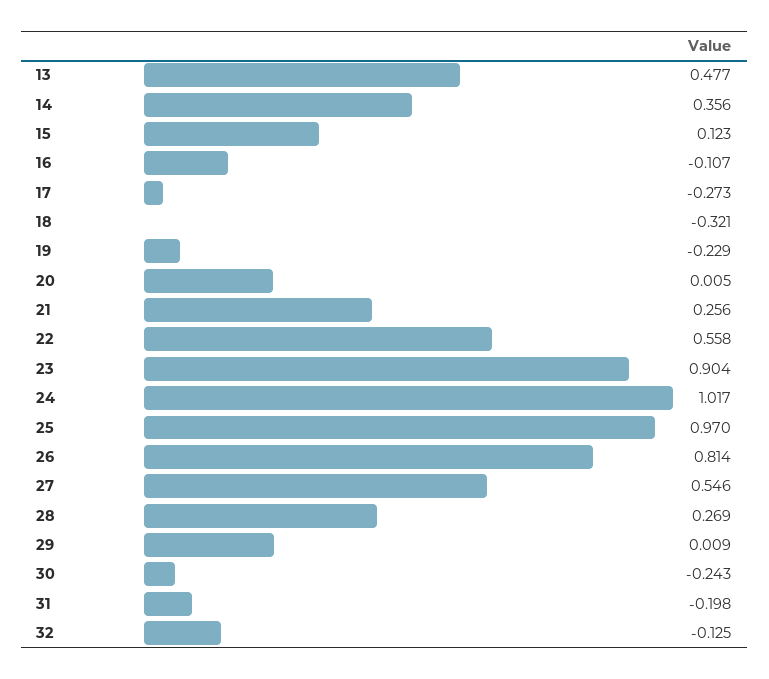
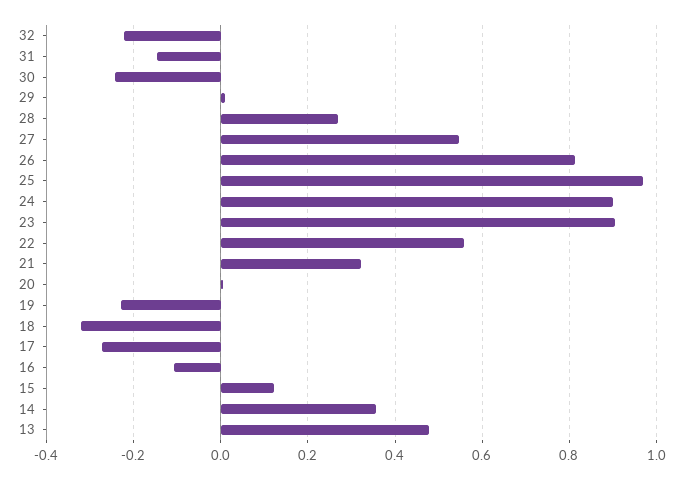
21: 0.256 -> 0.32
24: 1.017 -> 0.9
31: -0.198 -> -0.14
32: -0.125 -> -0.22

